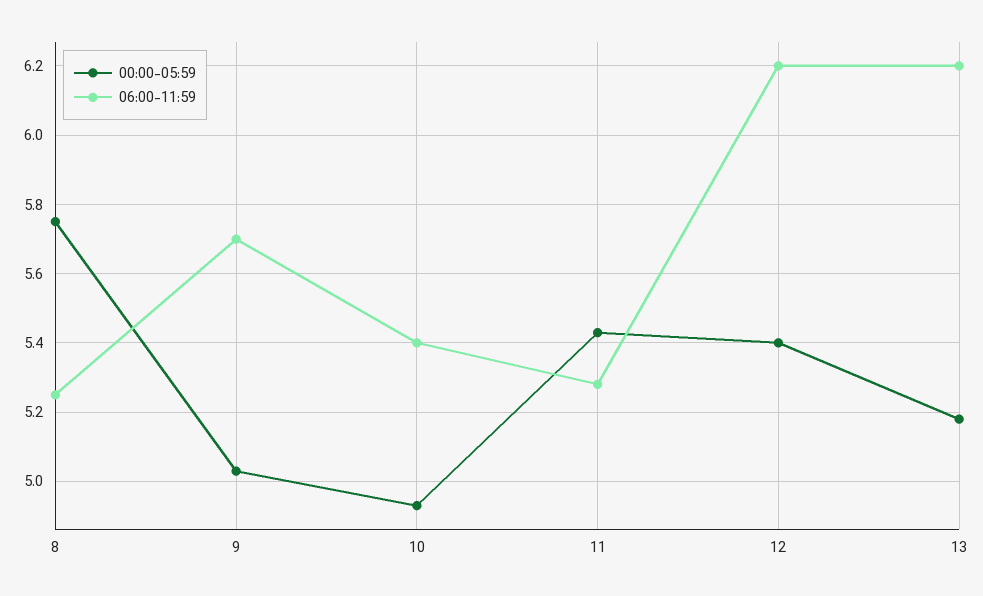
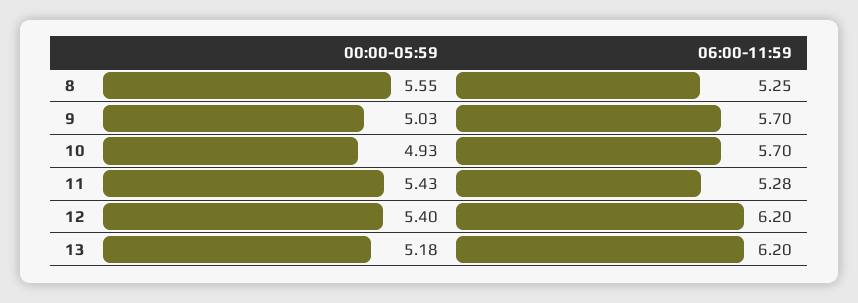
00:00-05:59, 8: 5.75 -> 5.55
06:00-11:59, 10: 5.4 -> 5.7

